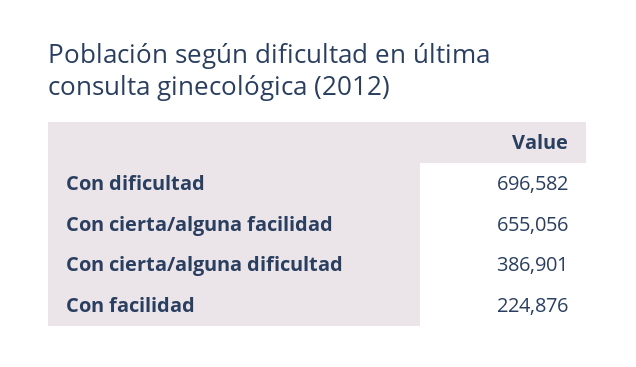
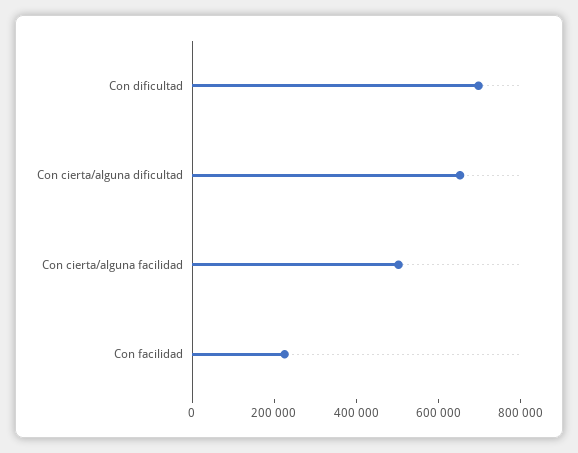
Con cierta/alguna facilidad: 655056 -> 500000
Con cierta/alguna dificultad: 386901 -> 650000

